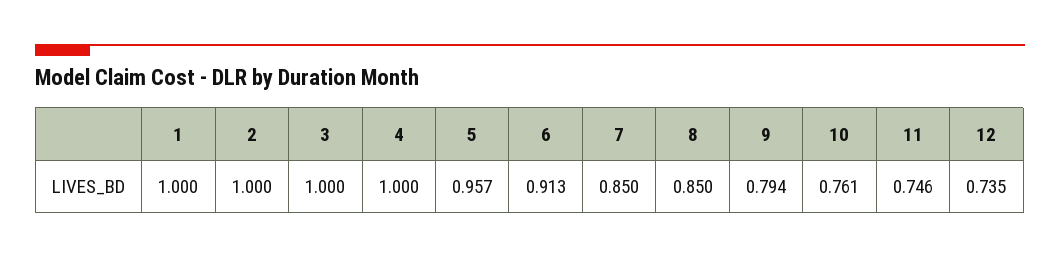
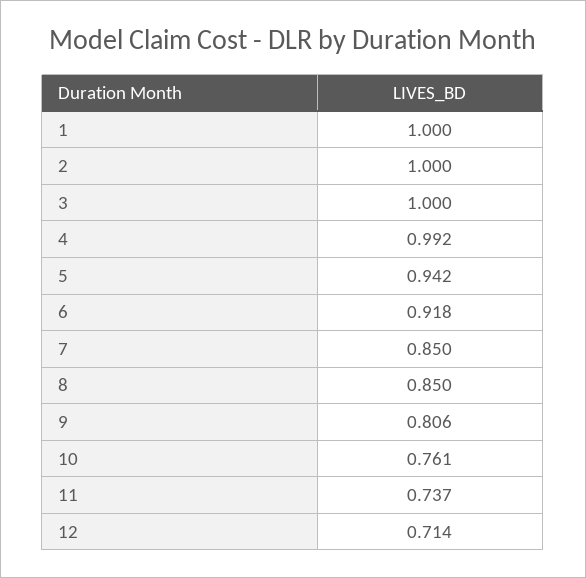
4: 1 -> 0.992
5: 0.957 -> 0.942
6: 0.913 -> 0.918
9: 0.794 -> 0.806
11: 0.746 -> 0.737
12: 0.735 -> 0.714

